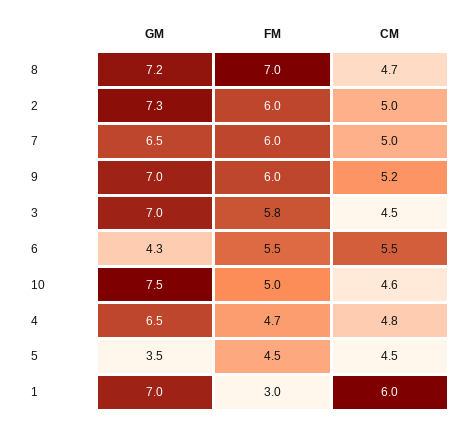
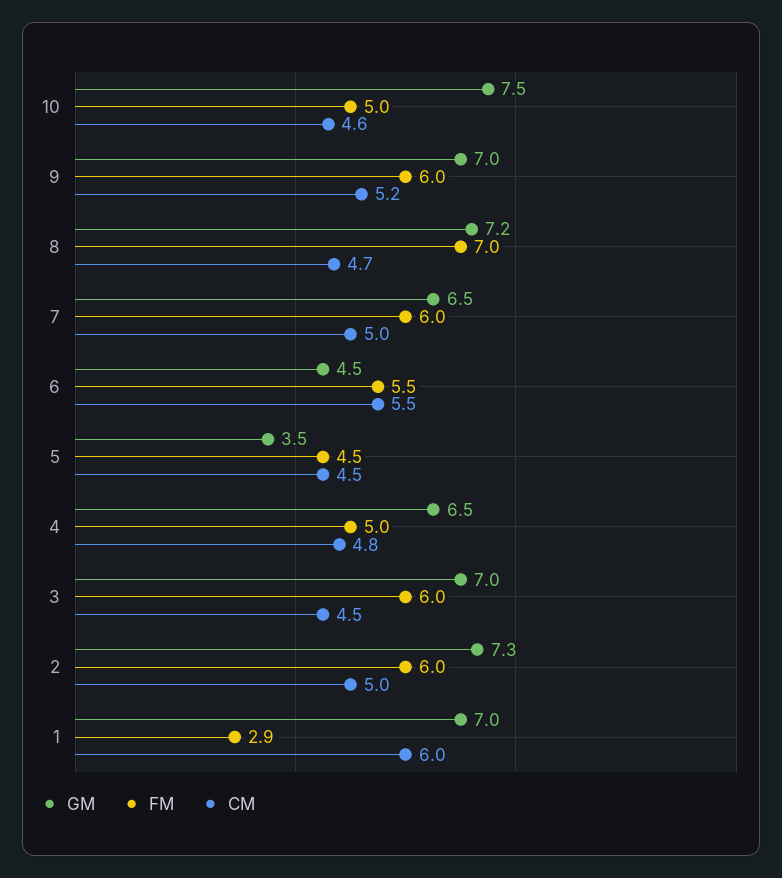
FM, 3: 5.8 -> 6
GM, 6: 4.3 -> 4.5
FM, 4: 4.7 -> 5
FM, 1: 3 -> 2.9

